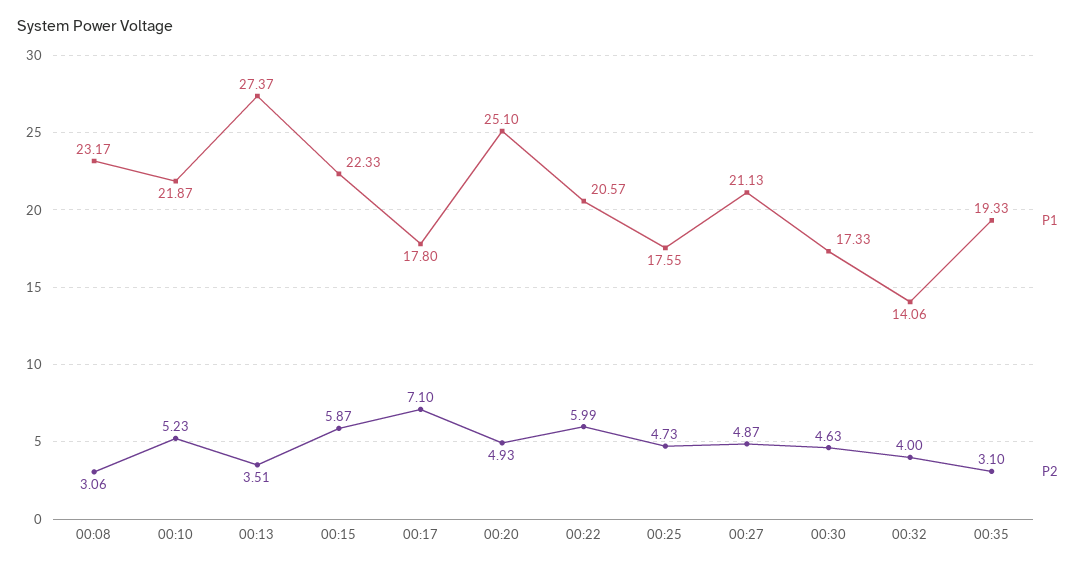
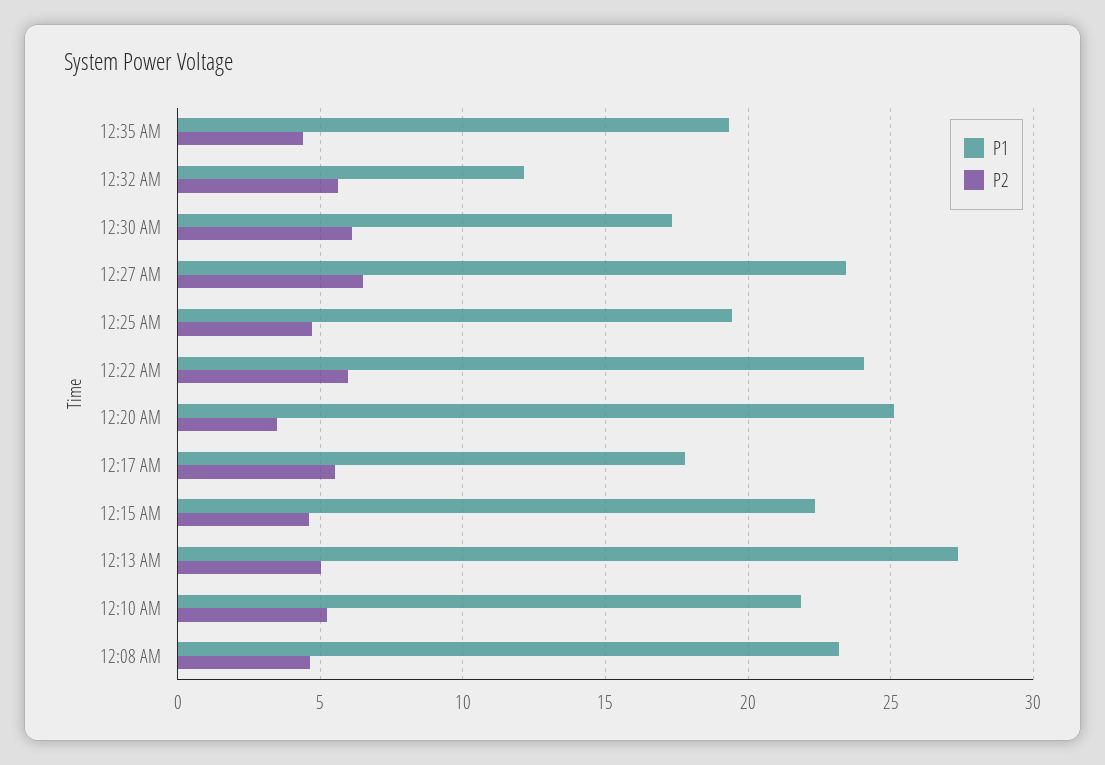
P2, 00:08: 3.06 -> 4.5
P2, 00:13: 3.51 -> 5
P2, 00:15: 5.87 -> 4.5
P2, 00:17: 7.1 -> 5.5
P2, 00:20: 4.93 -> 3.5
P1, 00:22: 20.57 -> 24
P1, 00:25: 17.55 -> 19.5
P1, 00:27: 21.13 -> 23.5
P2, 00:27: 4.87 -> 6.5
P2, 00:30: 4.63 -> 6
P1, 00:32: 14.06 -> 12
P2, 00:32: 4 -> 5.5
P2, 00:35: 3.1 -> 4.5

